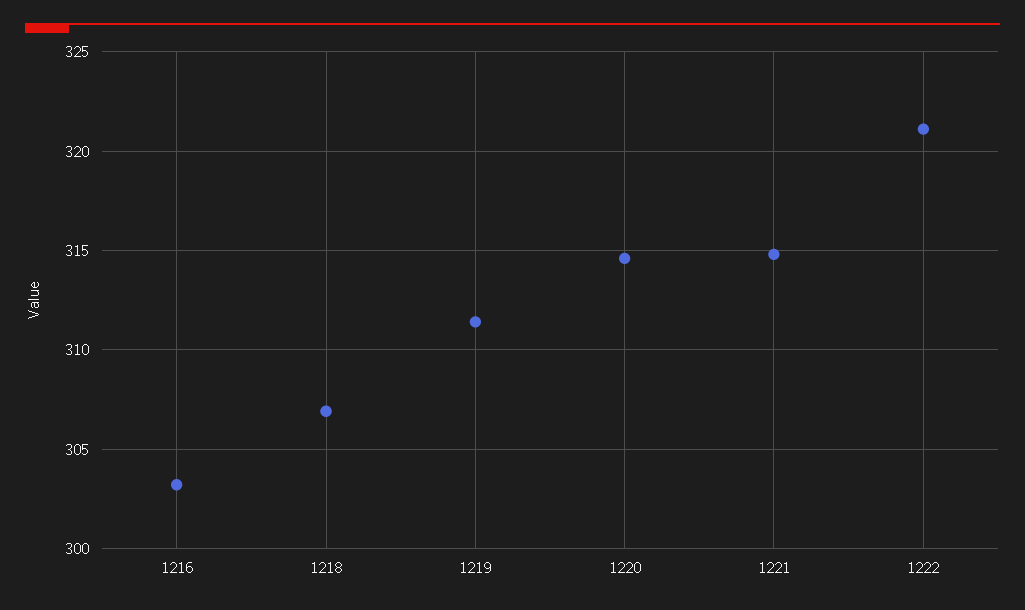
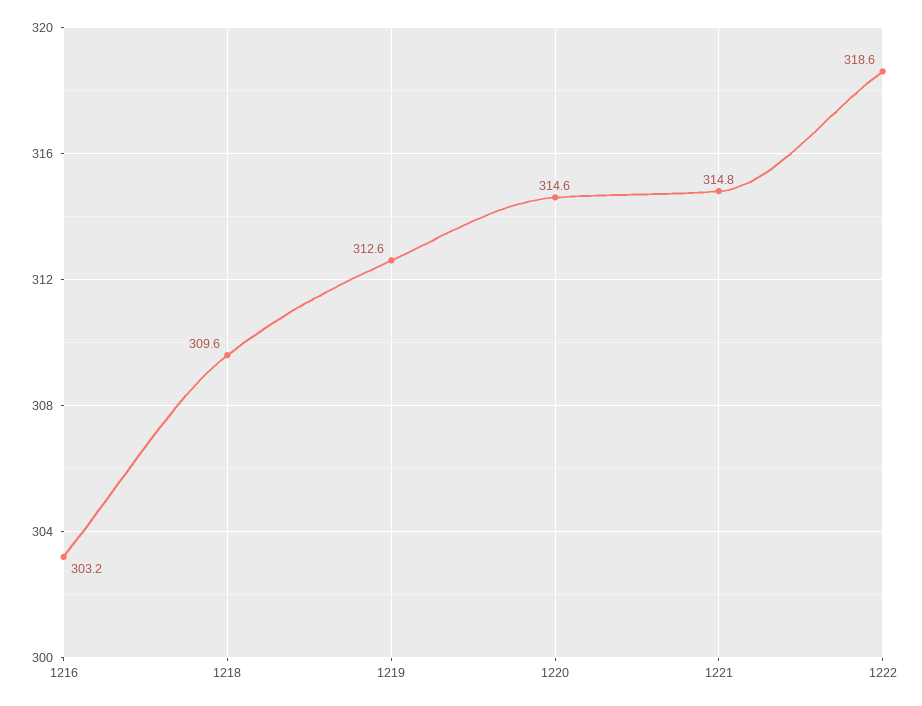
1218: 307 -> 309.6
1219: 311.5 -> 312.6
1222: 321 -> 318.6

